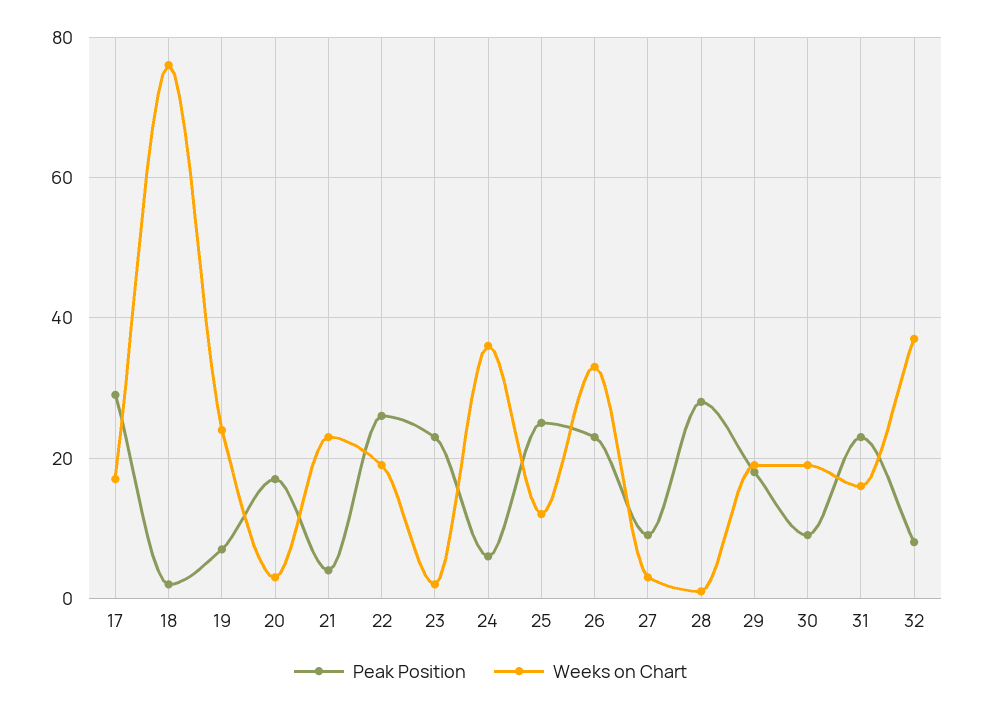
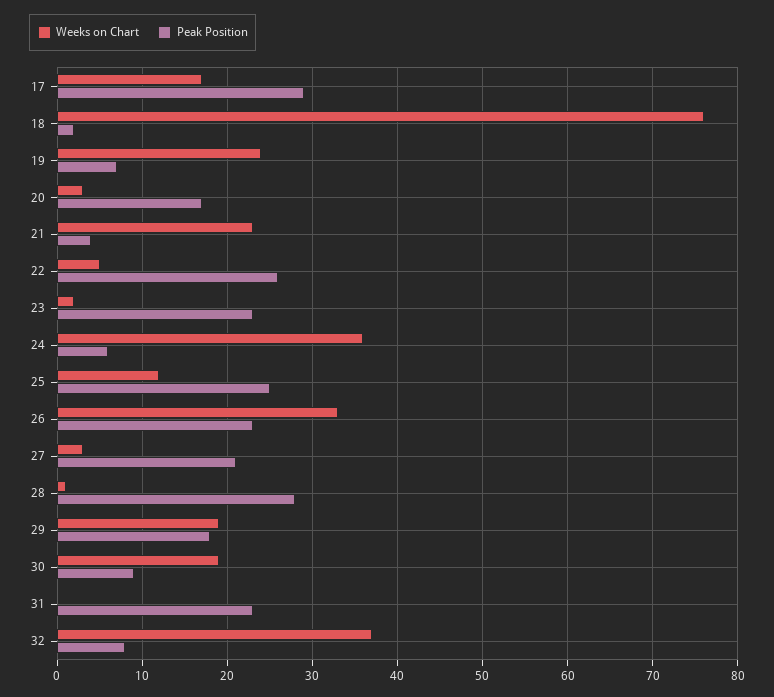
Weeks on Chart, 22: 20 -> 5
Peak Position, 27: 10 -> 21
Weeks on Chart, 31: 15 -> 0

